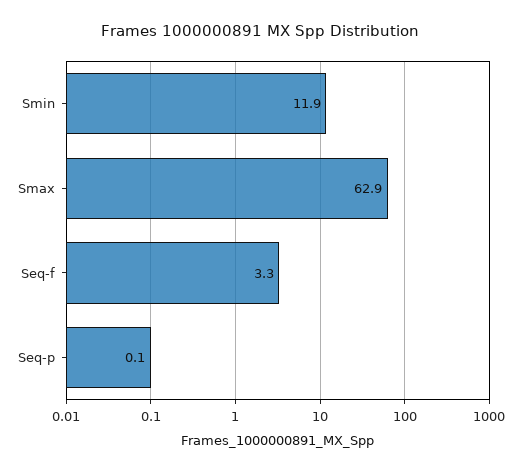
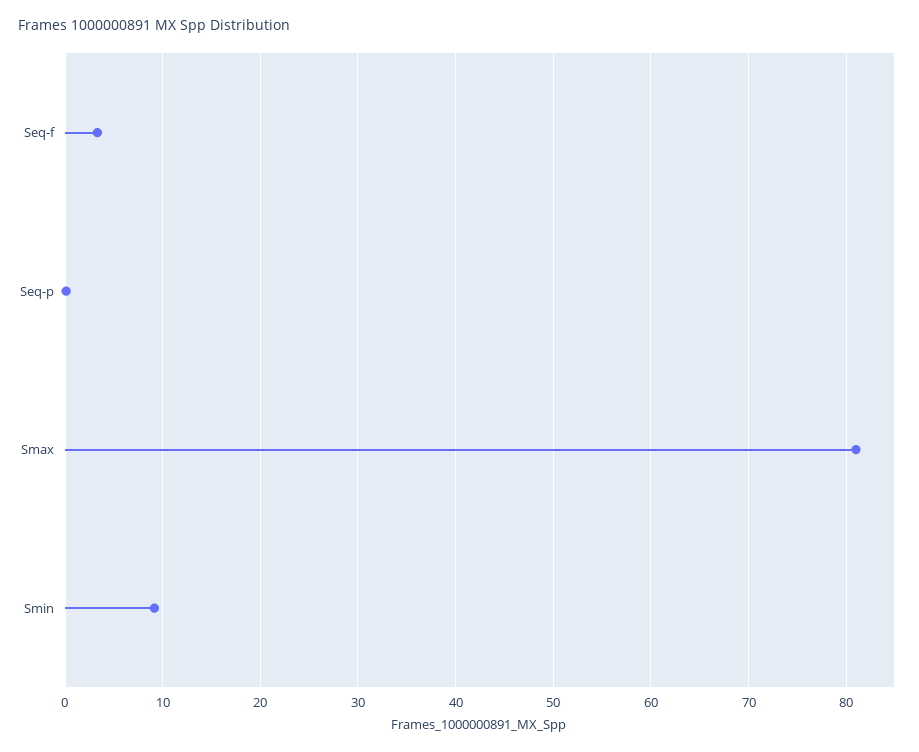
Smin: 11.9 -> 9
Smax: 62.9 -> 81

